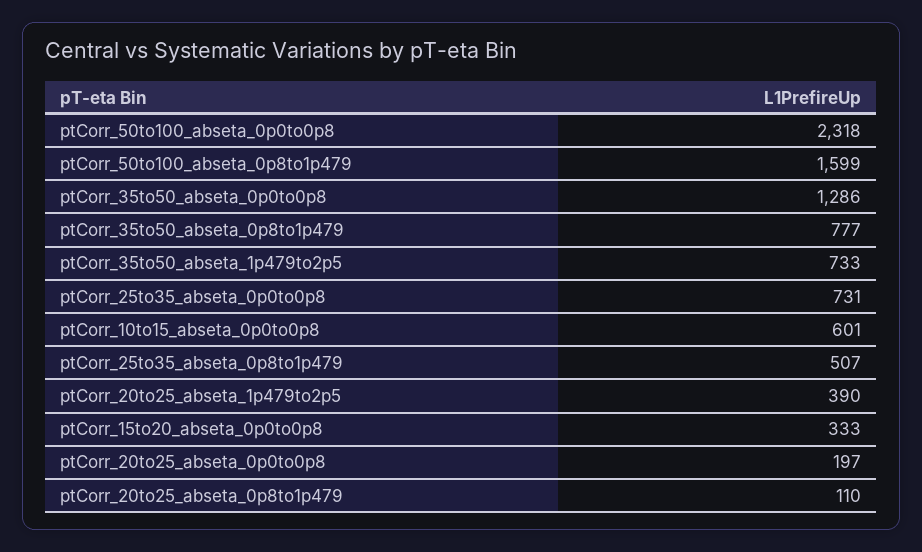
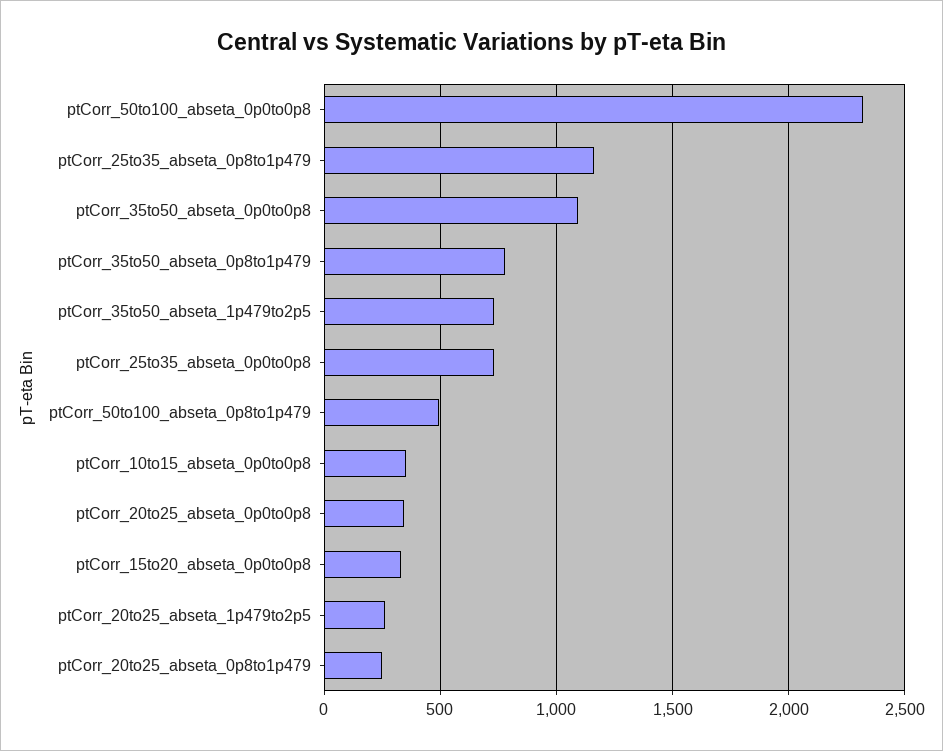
ptCorr_50to100_abseta_0p8to1p479: 1599 -> 500
ptCorr_35to50_abseta_0p0to0p8: 1286 -> 1100
ptCorr_10to15_abseta_0p0to0p8: 601 -> 350
ptCorr_25to35_abseta_0p8to1p479: 507 -> 1150
ptCorr_20to25_abseta_1p479to2p5: 390 -> 250
ptCorr_20to25_abseta_0p0to0p8: 197 -> 350
ptCorr_20to25_abseta_0p8to1p479: 110 -> 250

